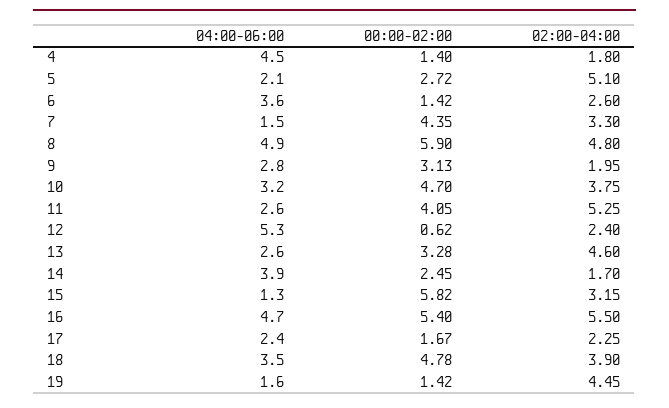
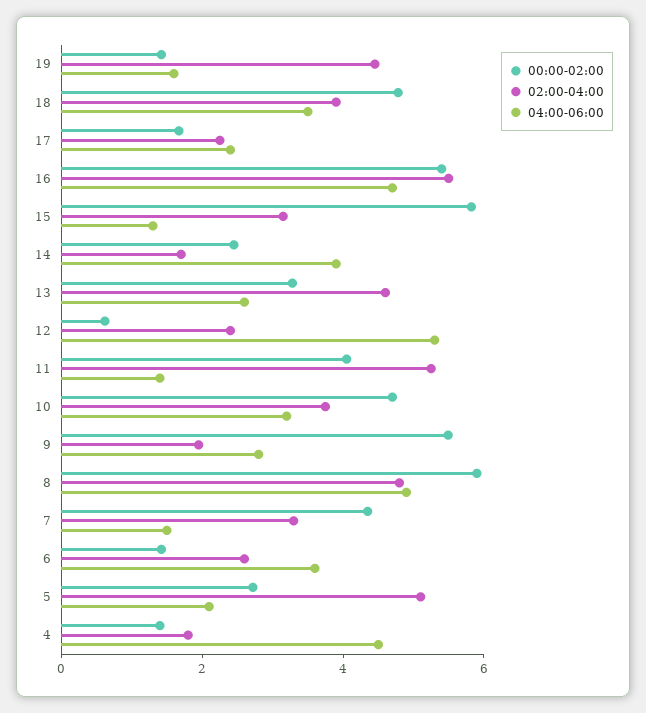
00:00-02:00, 9: 3.13 -> 5.5
04:00-06:00, 11: 2.6 -> 1.5

